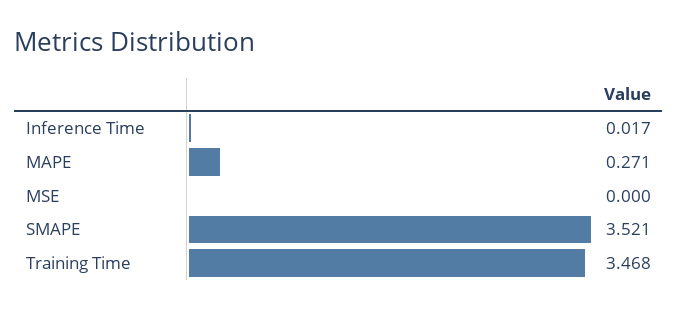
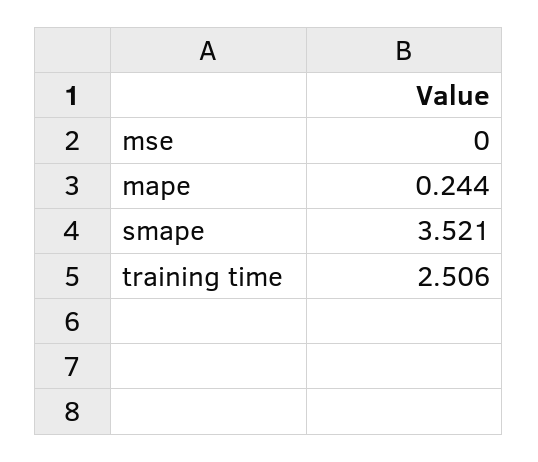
Inference Time: 0.017 -> none
MAPE: 0.271 -> 0.244
Training Time: 3.468 -> 2.506

